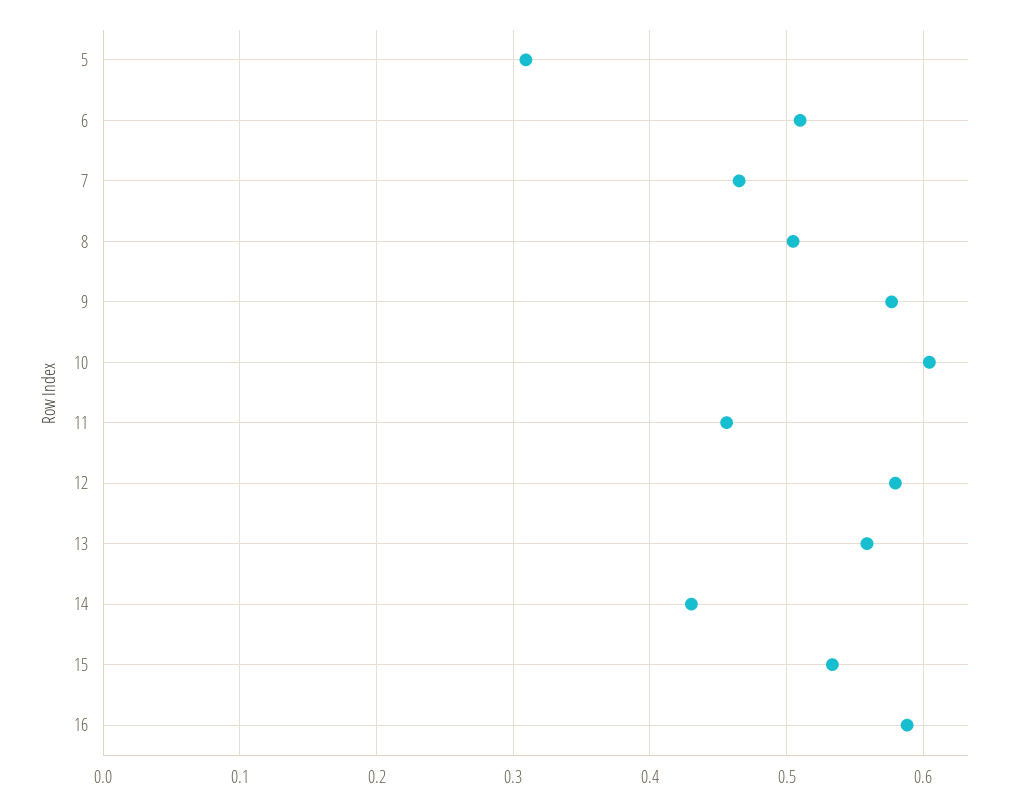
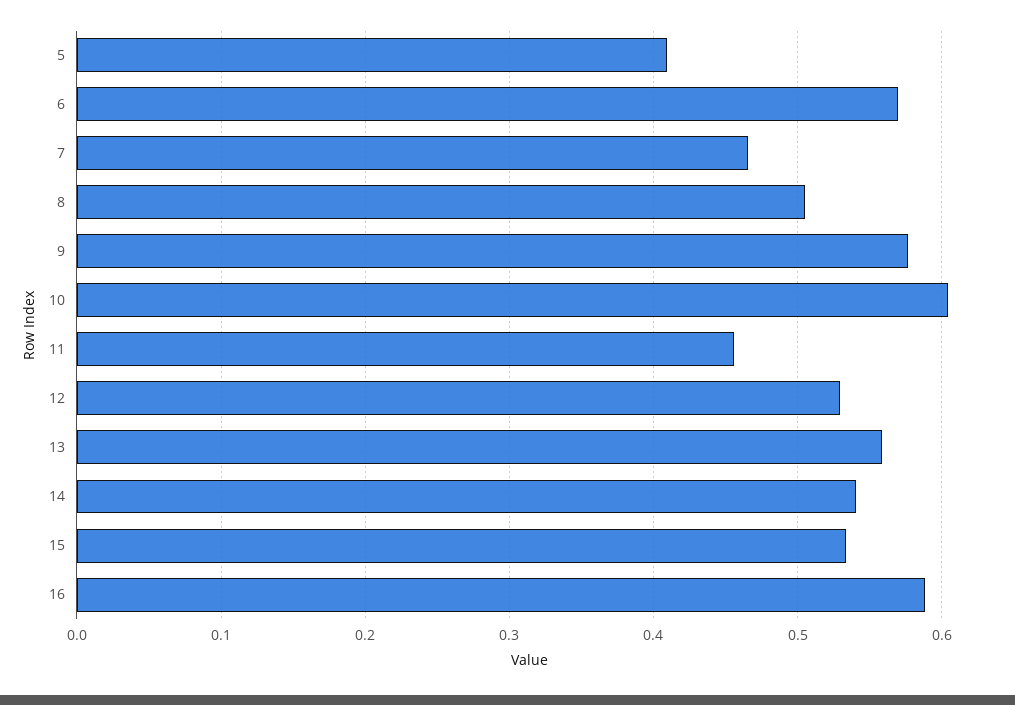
5: 0.31 -> 0.41
6: 0.51 -> 0.57
12: 0.58 -> 0.53
14: 0.43 -> 0.54

